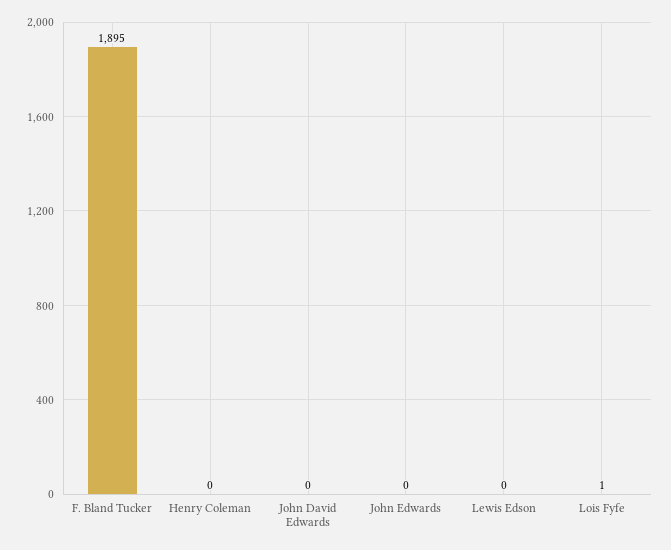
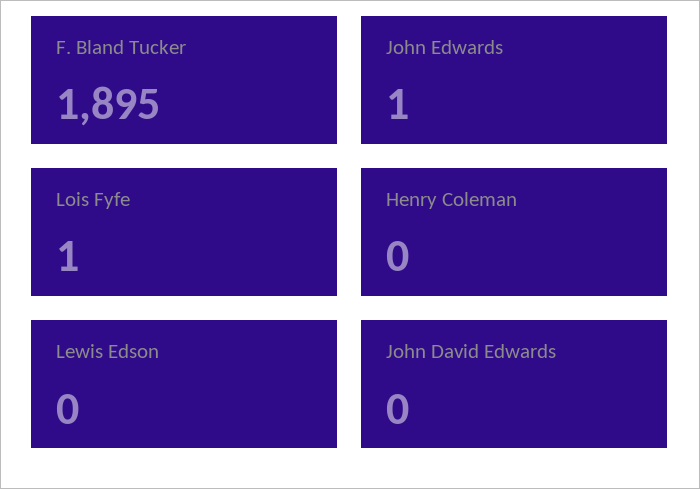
John Edwards: 0 -> 1

